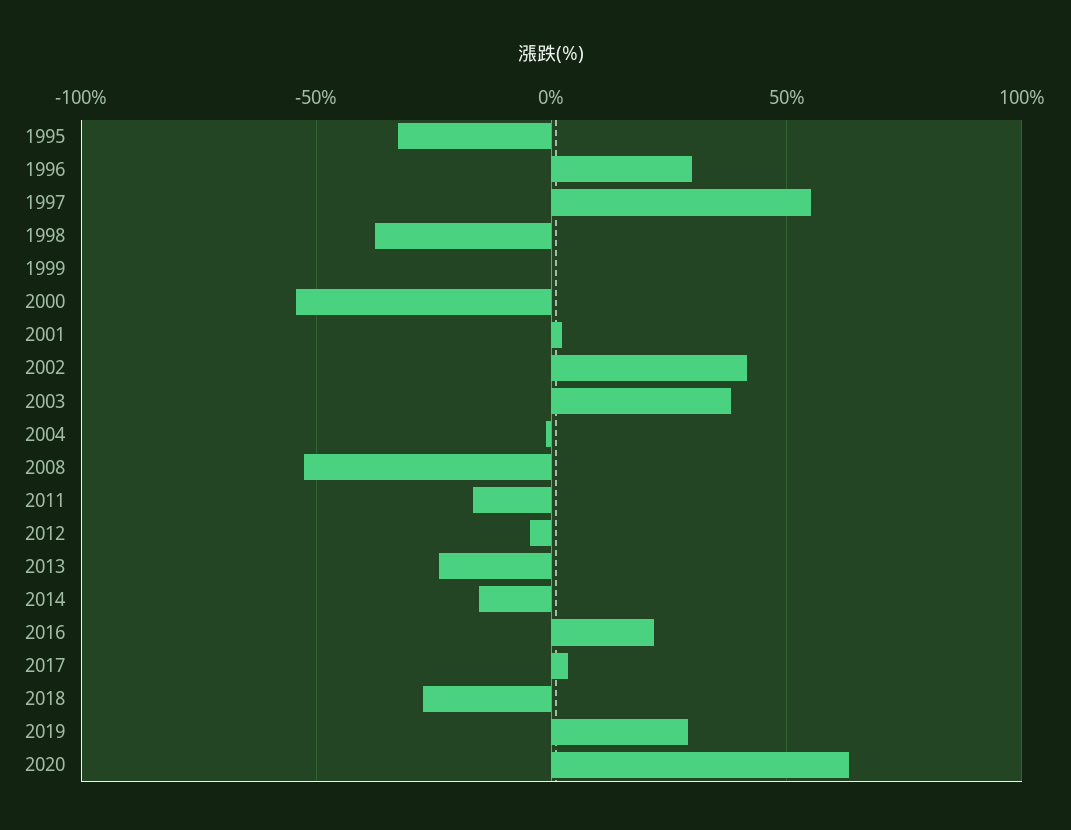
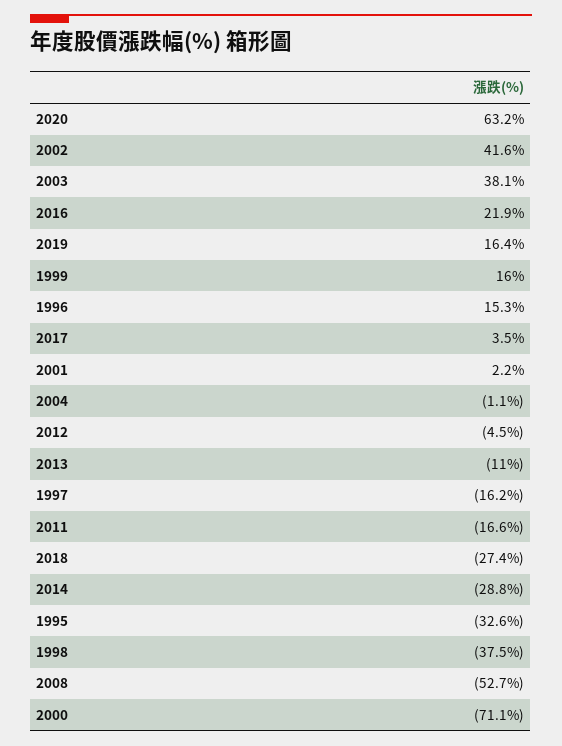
1996: 30 -> 15.3
1997: 55 -> -16.2
1999: 0 -> 16
2000: -55 -> -71.1
2013: -25 -> -11
2014: -15 -> -28.8
2019: 30 -> 16.4

